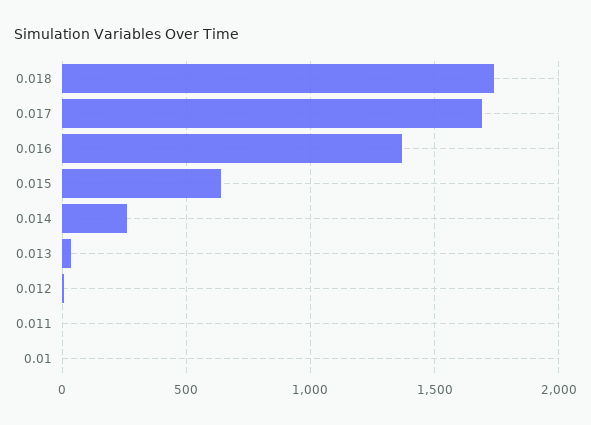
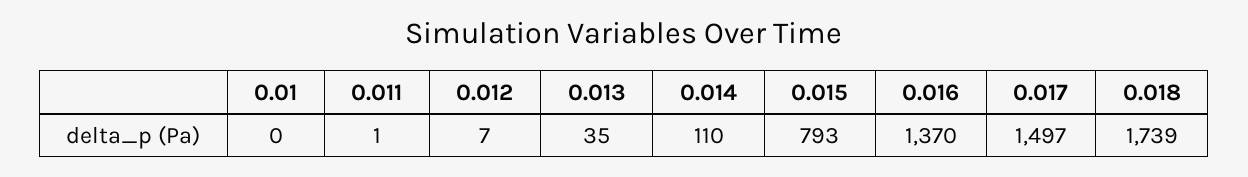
0.017: 1700 -> 1497
0.015: 650 -> 793
0.014: 250 -> 110

